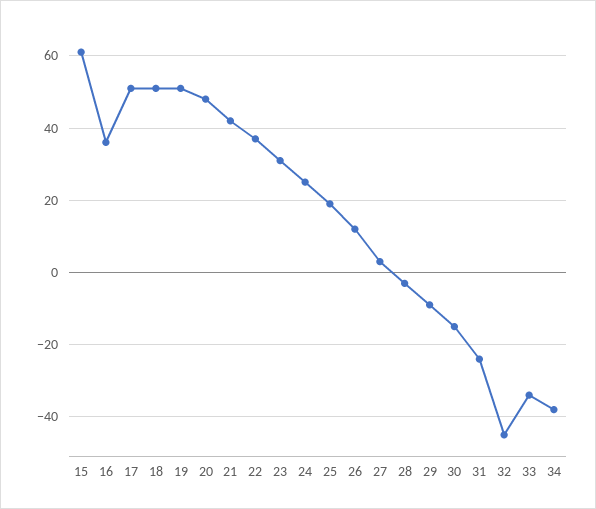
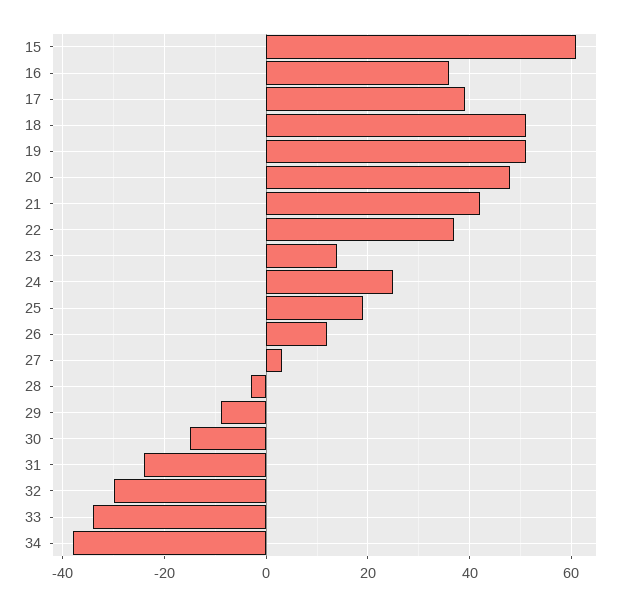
17: 50 -> 40
23: 30 -> 15
32: -45 -> -30

